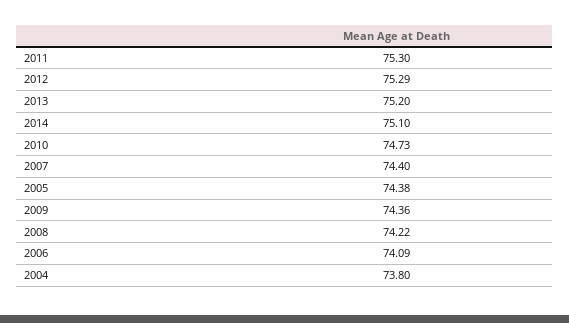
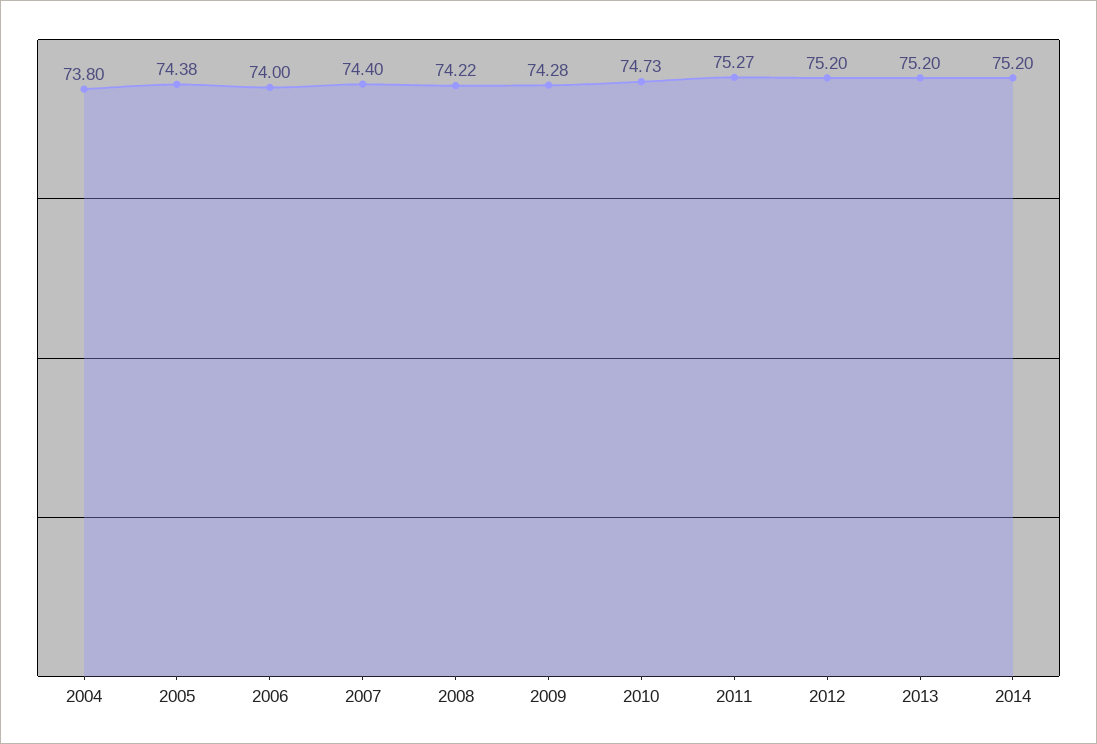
2011: 75.3 -> 75.27
2012: 75.29 -> 75.2
2014: 75.1 -> 75.2
2009: 74.36 -> 74.28
2006: 74.09 -> 74

